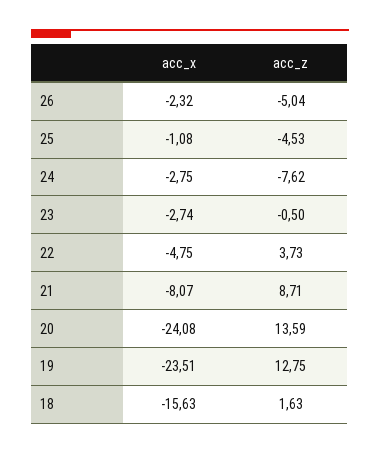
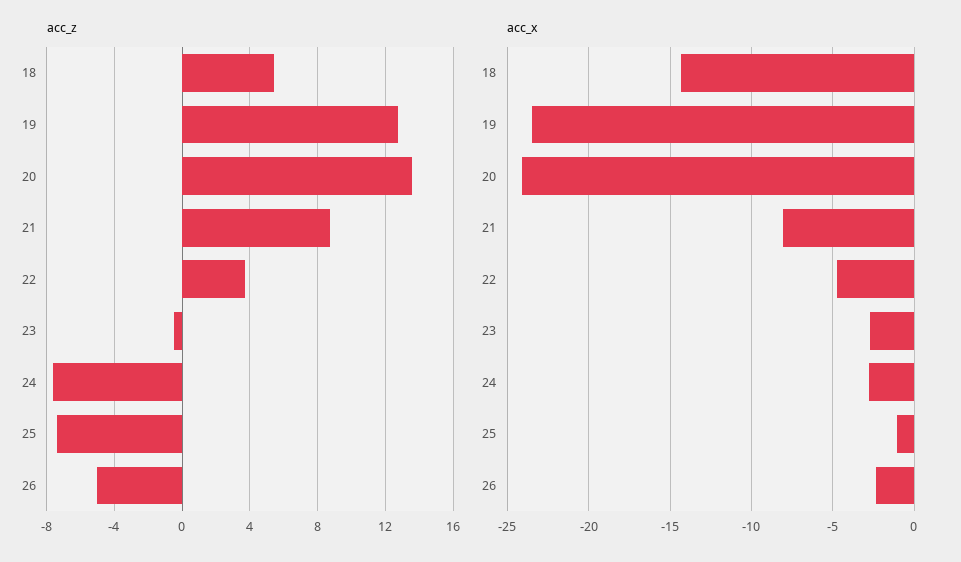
acc_z, 25: -4.53 -> -7.5
acc_x, 18: -15.63 -> -14.5
acc_z, 18: 1.63 -> 5.5

